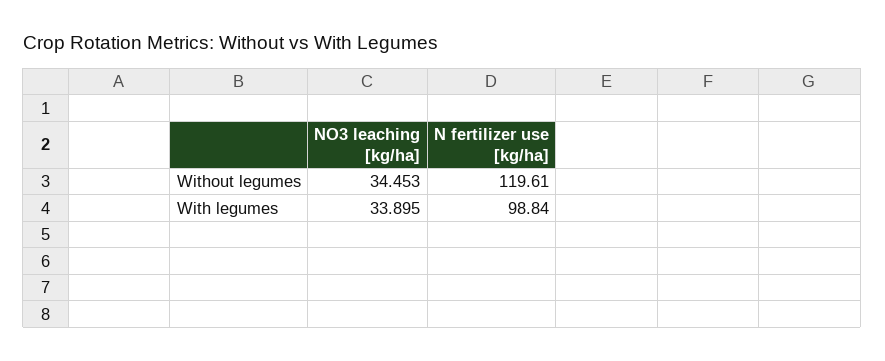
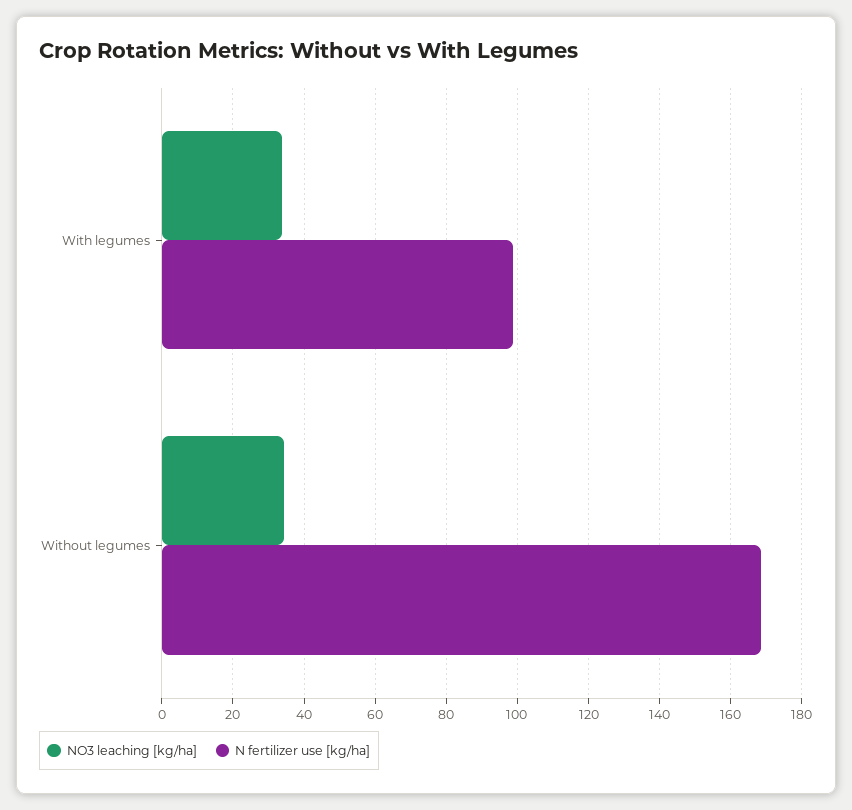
N fertilizer use [kg/ha], Without legumes: 119.61 -> 168

